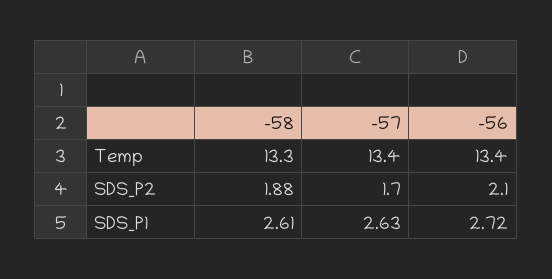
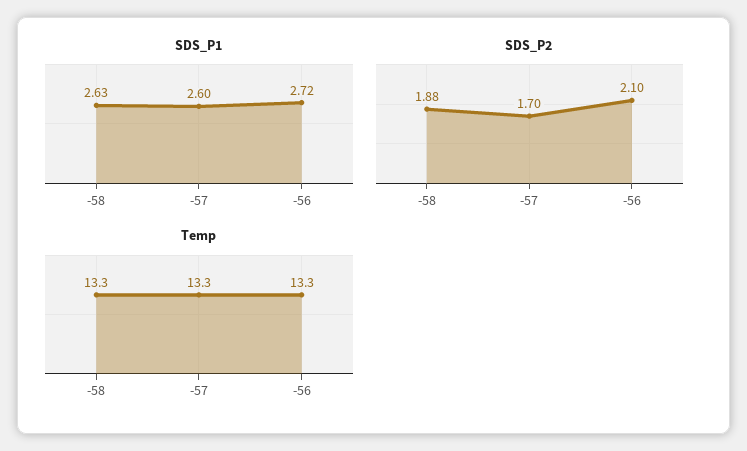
Temp, -57: 13.4 -> 13.3
Temp, -56: 13.4 -> 13.3
SDS_P1, -58: 2.61 -> 2.63
SDS_P1, -57: 2.63 -> 2.6

